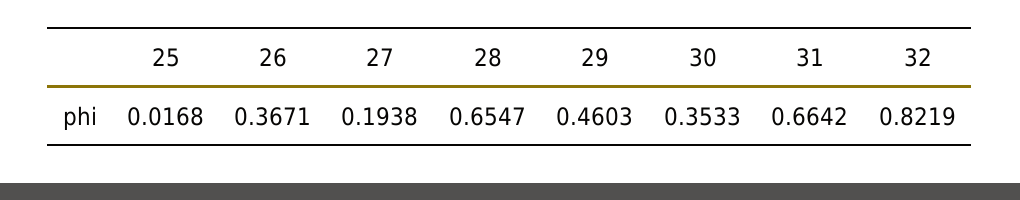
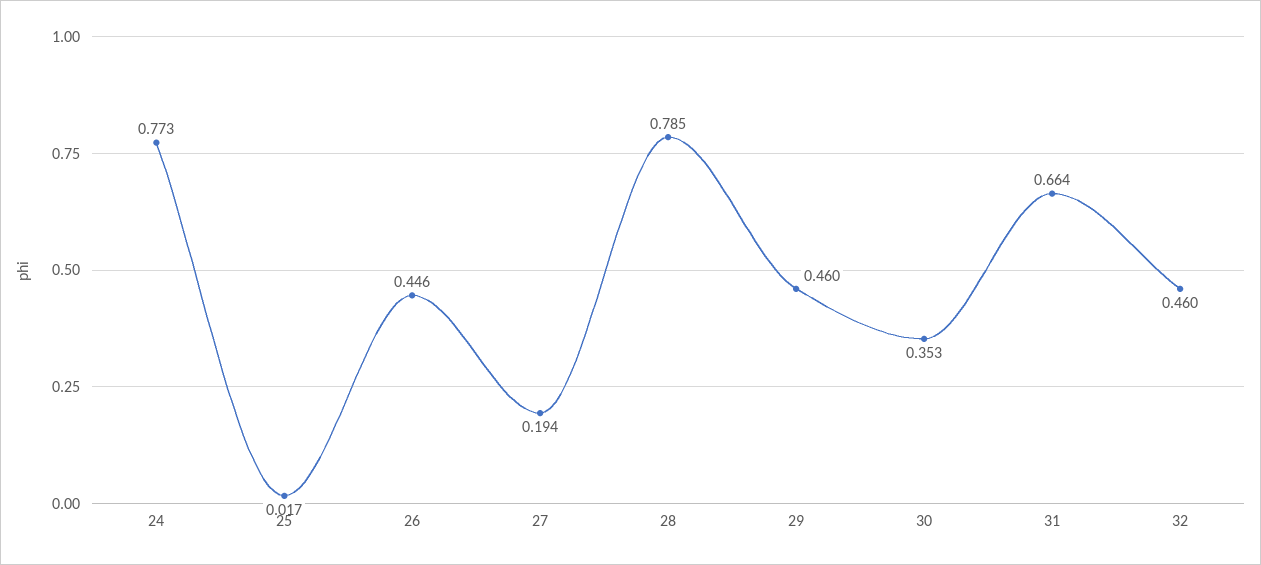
26: 0.3671 -> 0.446
28: 0.6547 -> 0.785
32: 0.8219 -> 0.46
24: none -> 0.773

